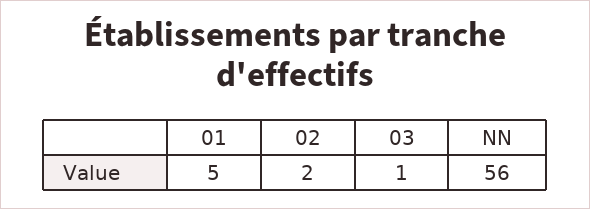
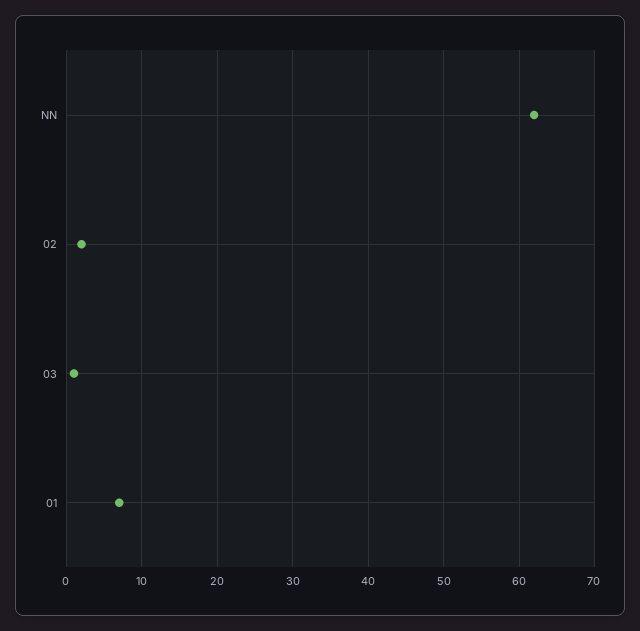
01: 5 -> 7
NN: 56 -> 62

